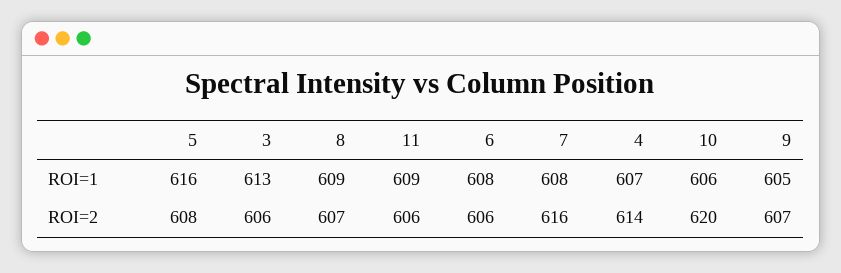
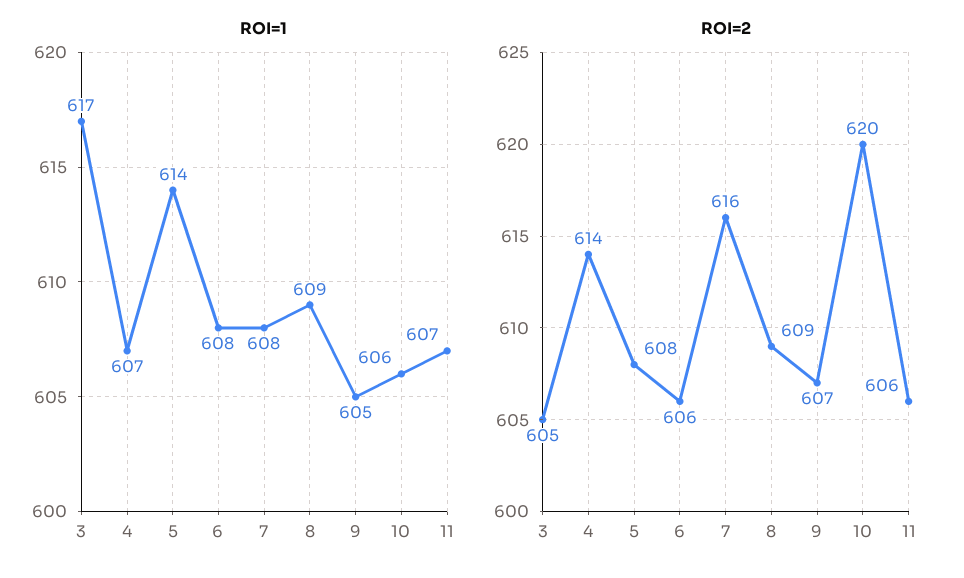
ROI=1, 5: 616 -> 614
ROI=1, 3: 613 -> 617
ROI=1, 11: 609 -> 607
ROI=2, 3: 606 -> 605
ROI=2, 8: 607 -> 609

